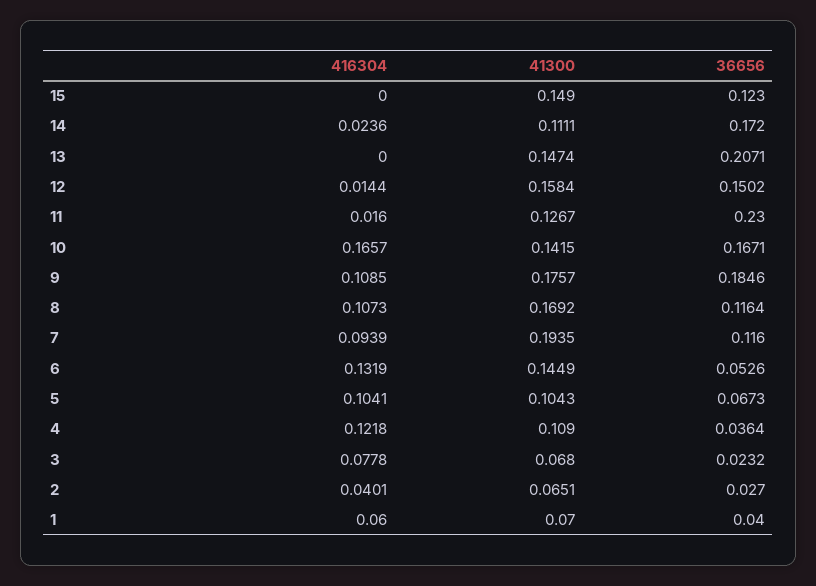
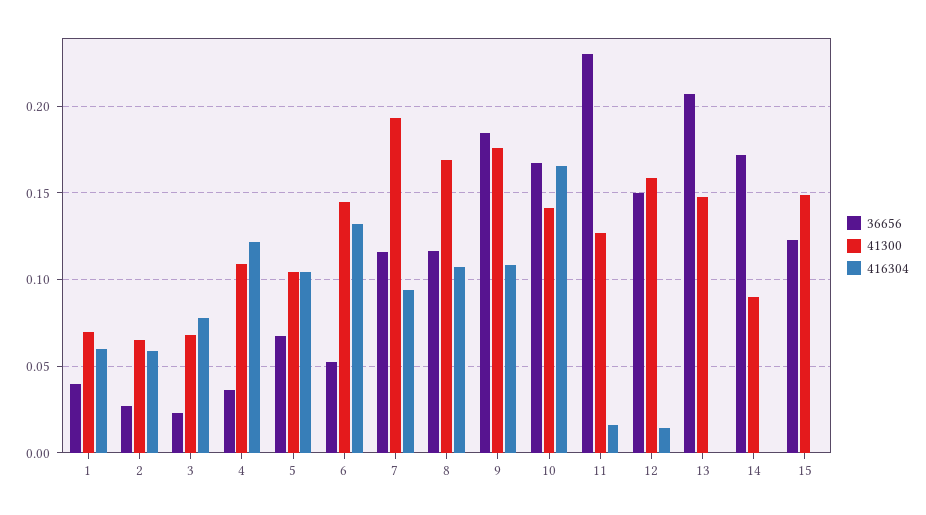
416304, 14: 0.0236 -> 0
41300, 14: 0.1111 -> 0.09
416304, 2: 0.0401 -> 0.06

